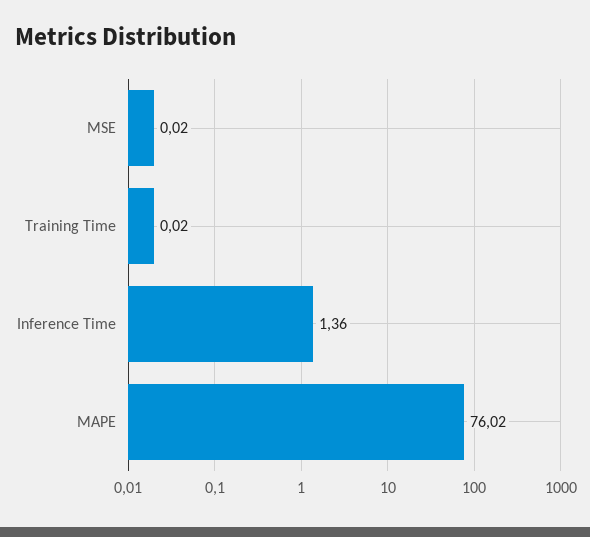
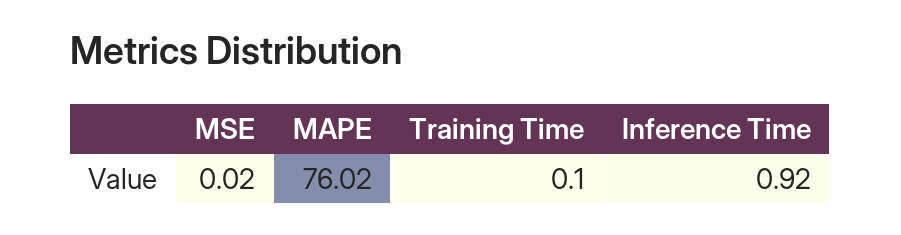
Training Time: 0.02 -> 0.1
Inference Time: 1.36 -> 0.92

